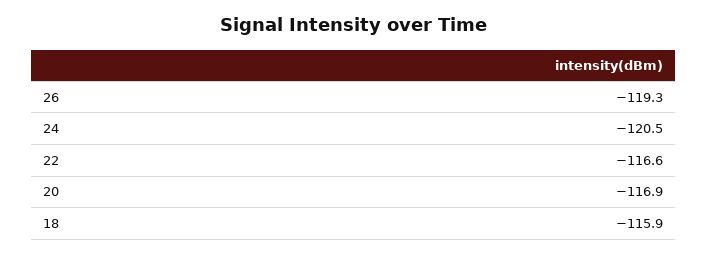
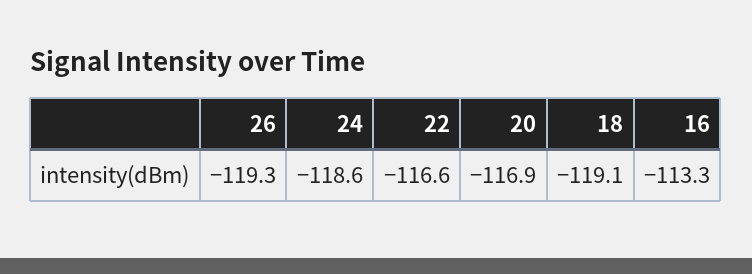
24: -120.5 -> -118.6
18: -115.9 -> -119.1
16: none -> -113.3

